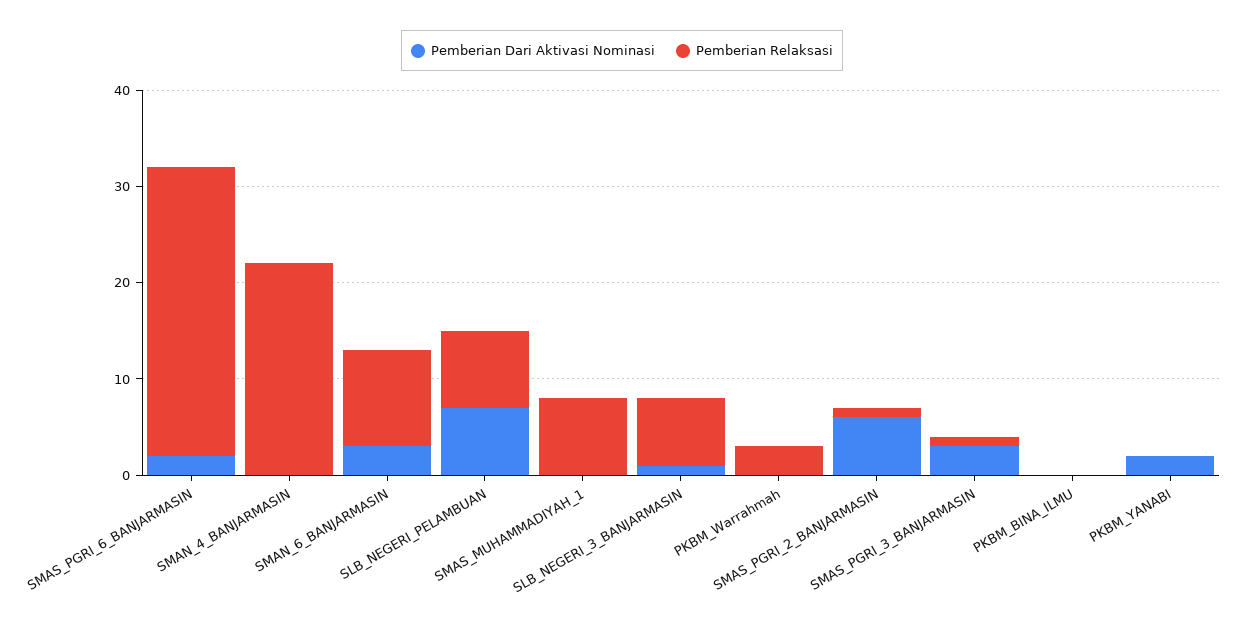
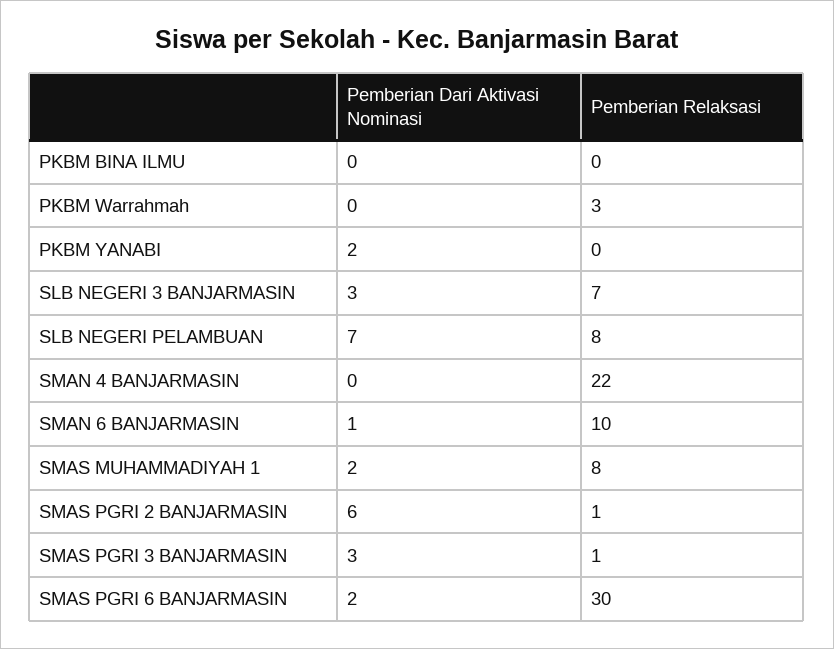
Pemberian Dari Aktivasi Nominasi, SMAN_6_BANJARMASIN: 3 -> 1
Pemberian Dari Aktivasi Nominasi, SMAS_MUHAMMADIYAH_1: 0 -> 2
Pemberian Dari Aktivasi Nominasi, SLB_NEGERI_3_BANJARMASIN: 1 -> 3

